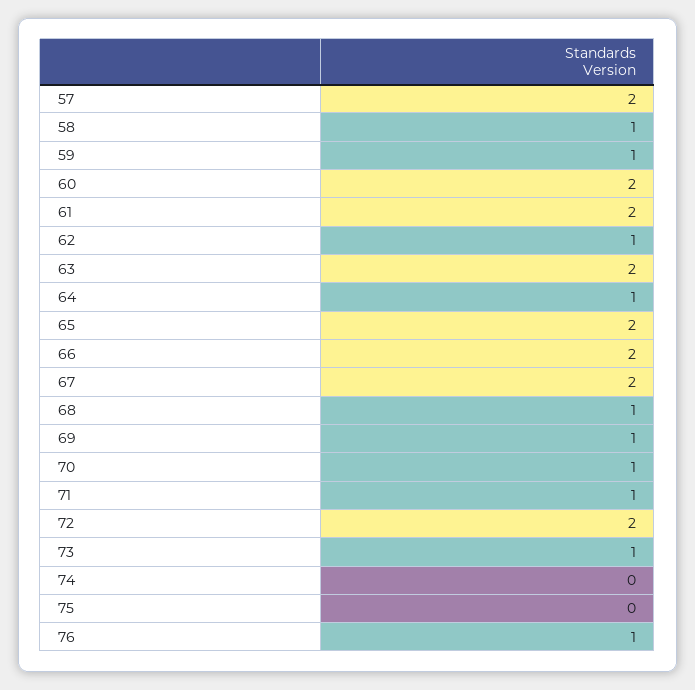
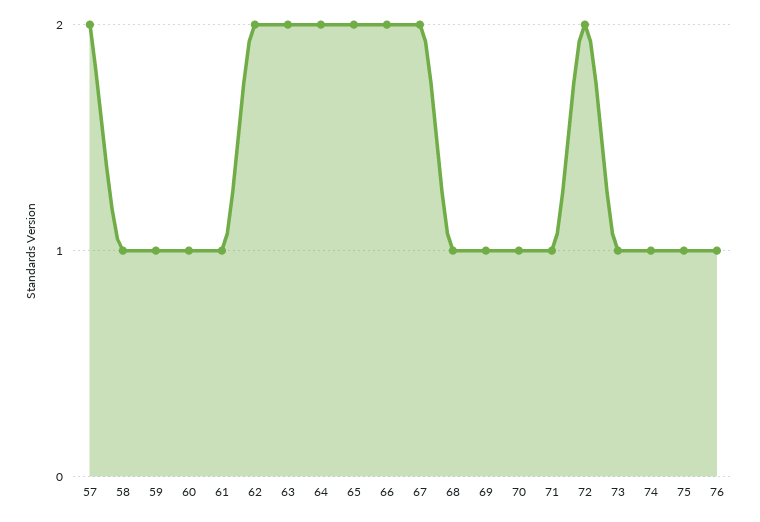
60: 2 -> 1
61: 2 -> 1
62: 1 -> 2
64: 1 -> 2
74: 0 -> 1
75: 0 -> 1

